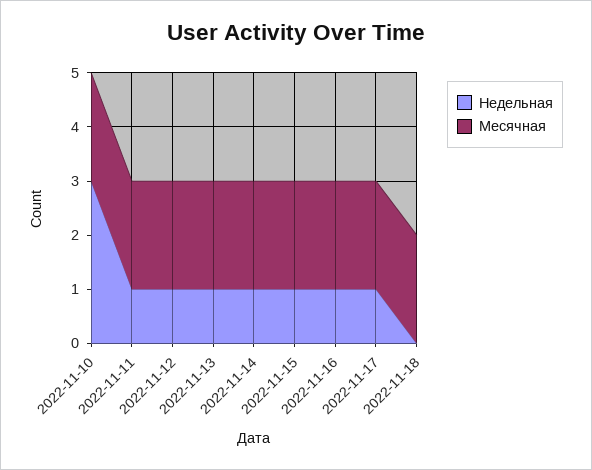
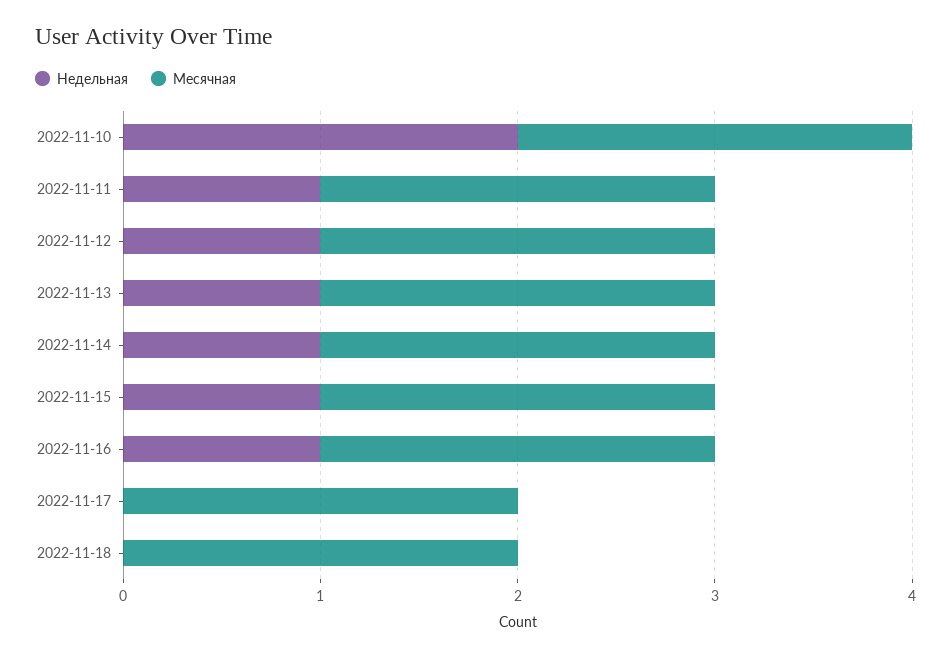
Недельная, 2022-11-10: 3 -> 2
Недельная, 2022-11-17: 1 -> 0

